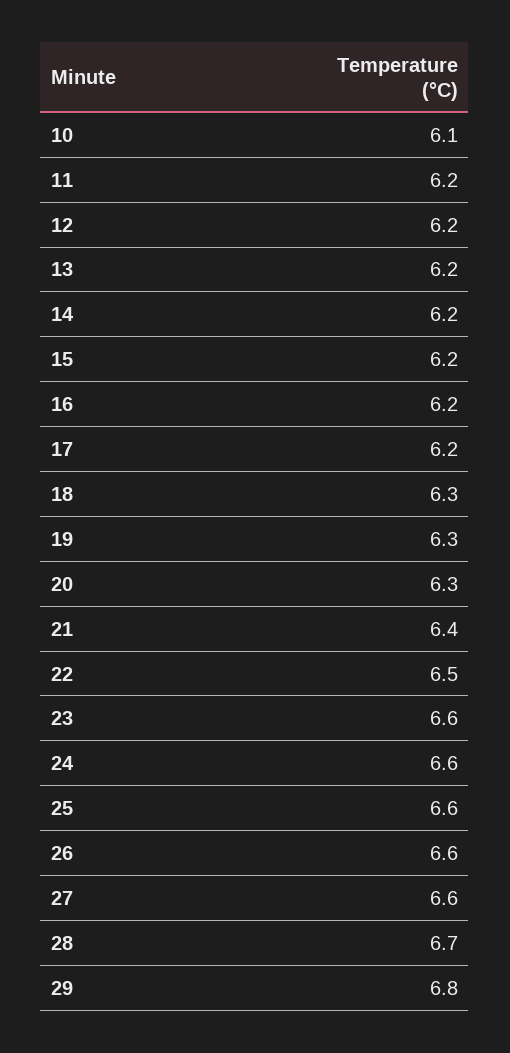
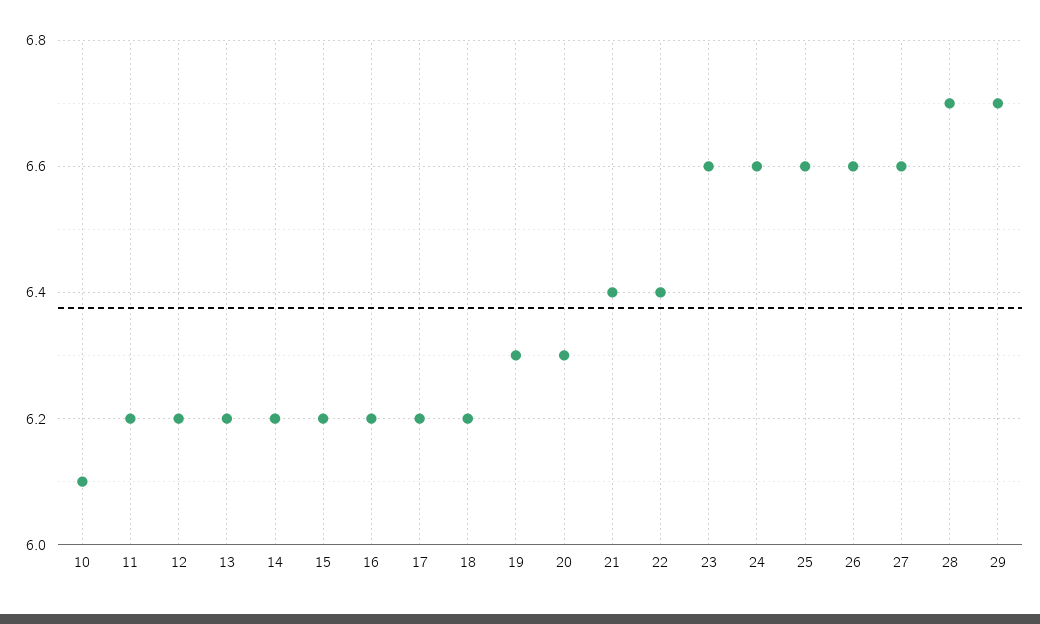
18: 6.3 -> 6.2
22: 6.5 -> 6.4
29: 6.8 -> 6.7

